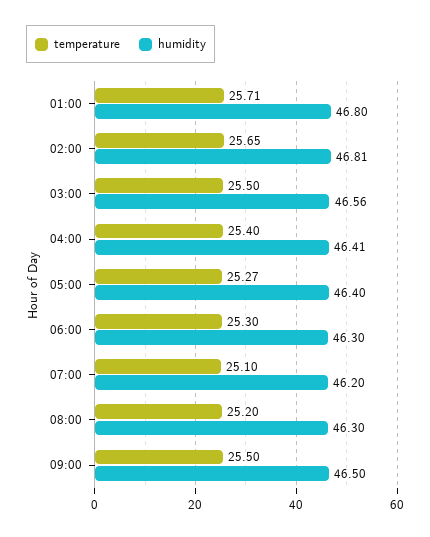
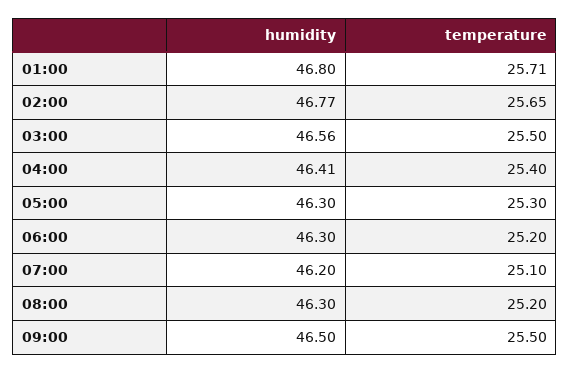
humidity, 02:00: 46.81 -> 46.77
temperature, 05:00: 25.27 -> 25.3
humidity, 05:00: 46.4 -> 46.3
temperature, 06:00: 25.3 -> 25.2

